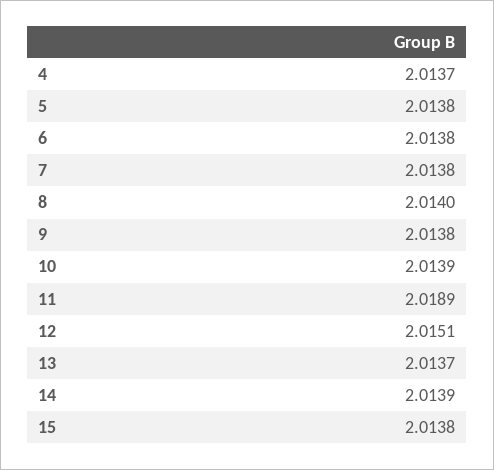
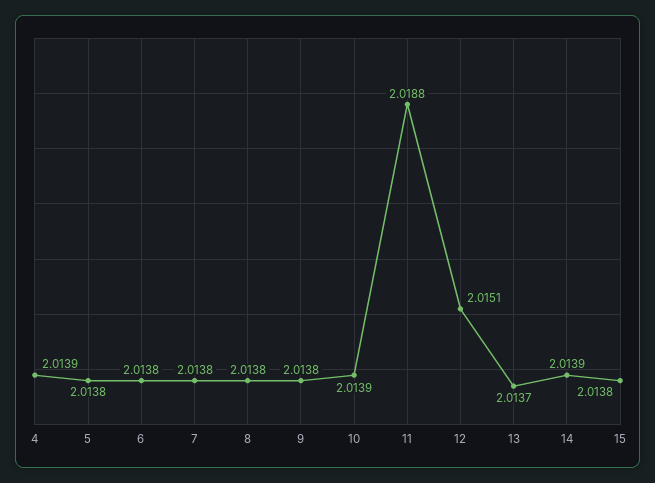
4: 2.0137 -> 2.0139
8: 2.014 -> 2.0138
11: 2.0189 -> 2.0188

